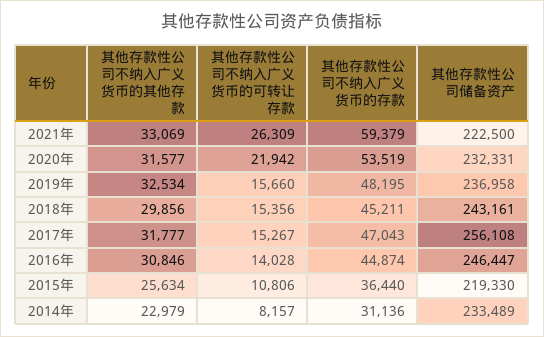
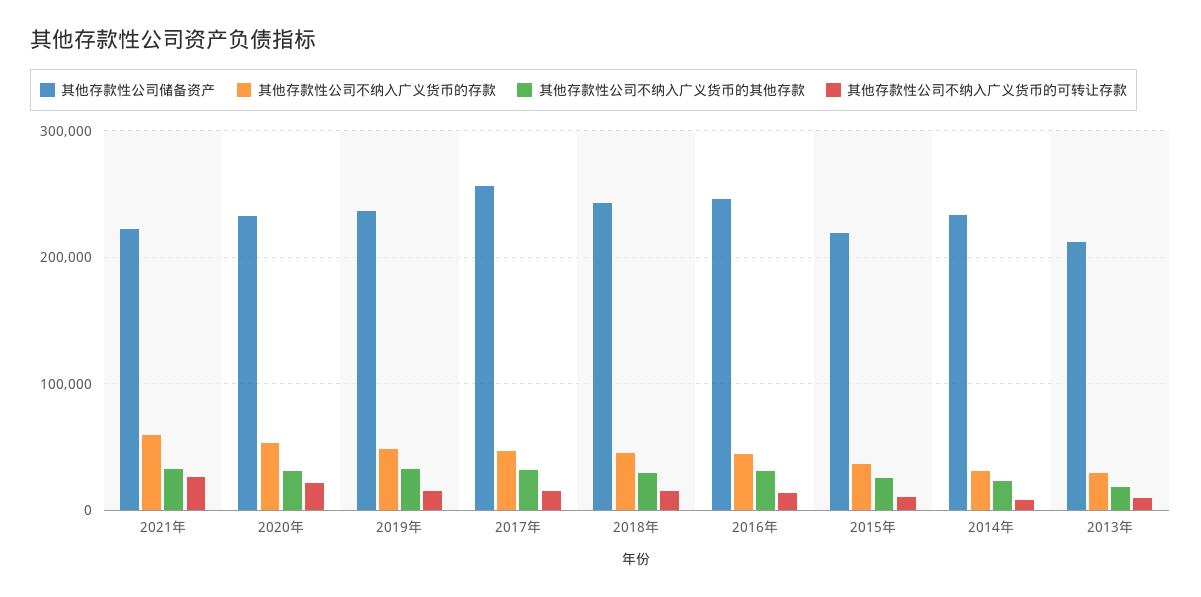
其他存款性公司储备资产, 2013年: none -> 210000
其他存款性公司不纳入广义货币的存款, 2013年: none -> 30000
其他存款性公司不纳入广义货币的其他存款, 2013年: none -> 20000
其他存款性公司不纳入广义货币的可转让存款, 2013年: none -> 10000

